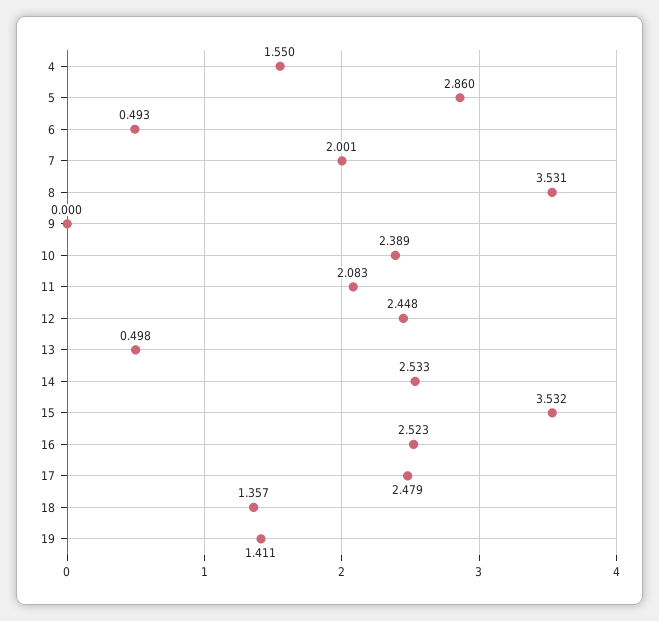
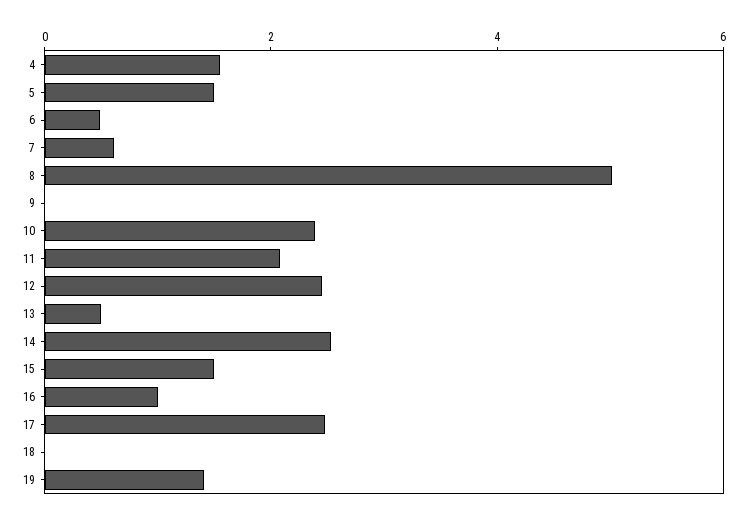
5: 2.86 -> 1.5
7: 2.001 -> 0.5
8: 3.531 -> 5
15: 3.532 -> 1.5
16: 2.523 -> 1
18: 1.357 -> 0

